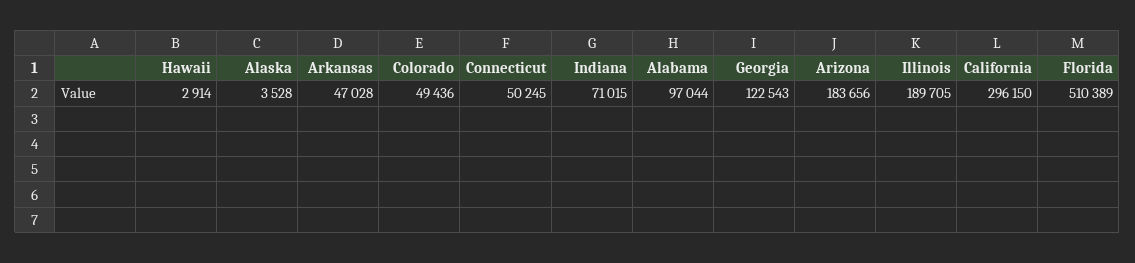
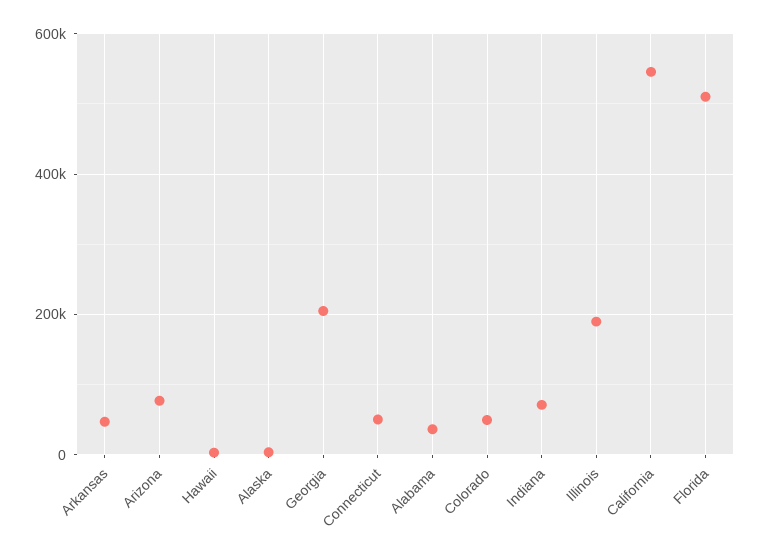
Alabama: 97044 -> 40000
Georgia: 122543 -> 200000
Arizona: 183656 -> 80000
California: 296150 -> 540000

